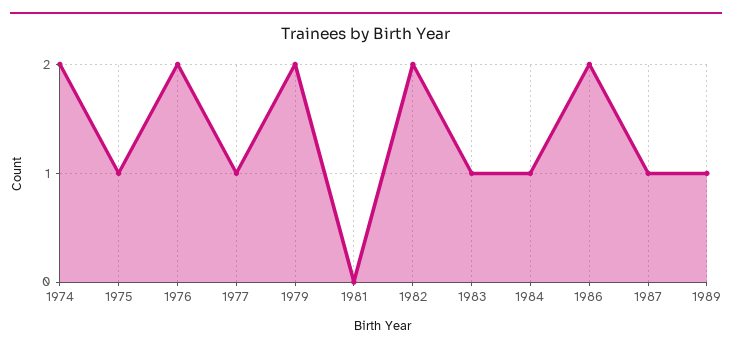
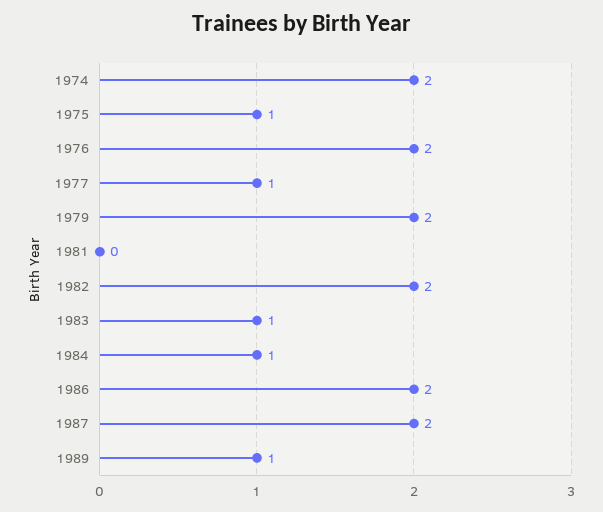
1987: 1 -> 2

